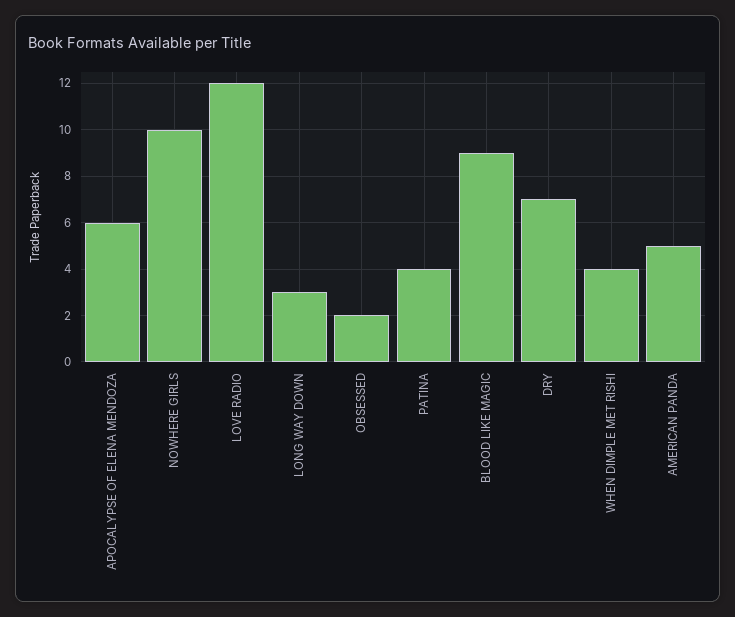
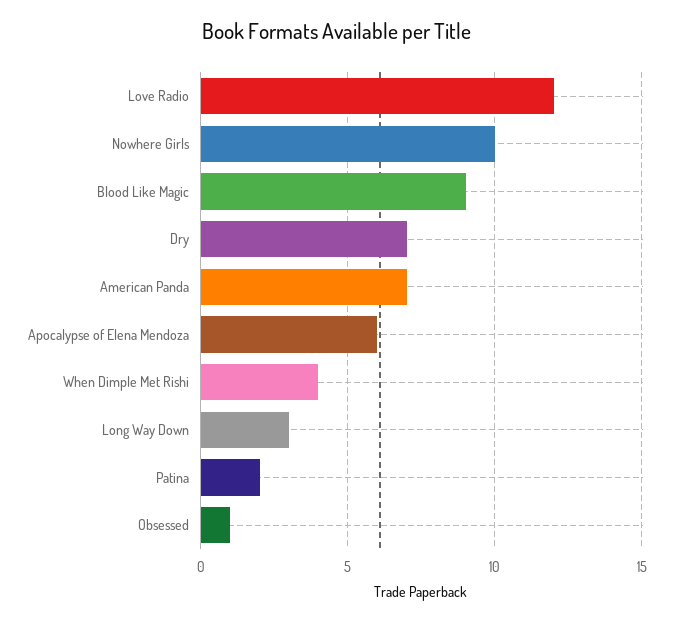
OBSESSED: 2 -> 1
PATINA: 4 -> 2
AMERICAN PANDA: 5 -> 7

